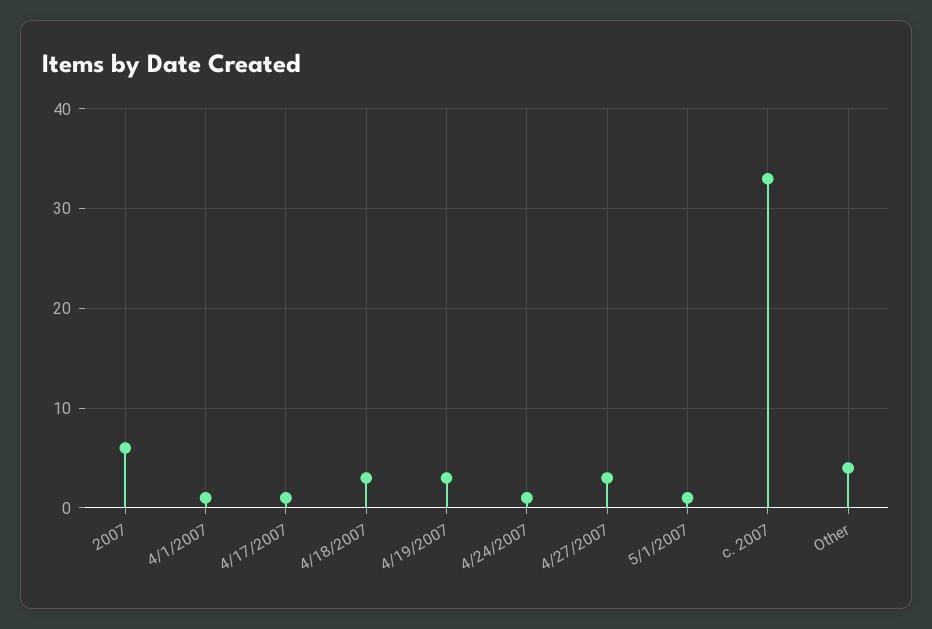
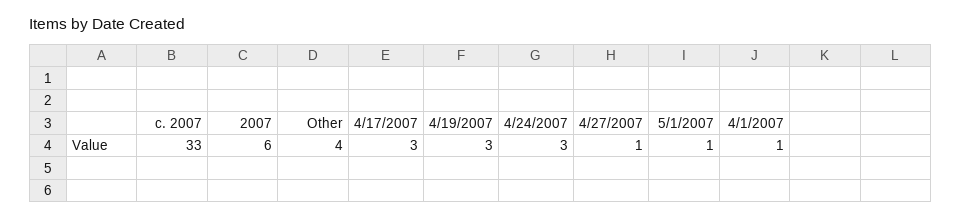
4/17/2007: 1 -> 3
4/18/2007: 3 -> none
4/24/2007: 1 -> 3
4/27/2007: 3 -> 1

